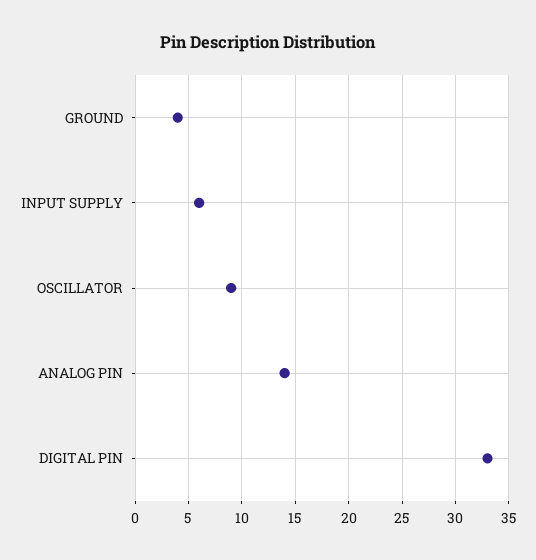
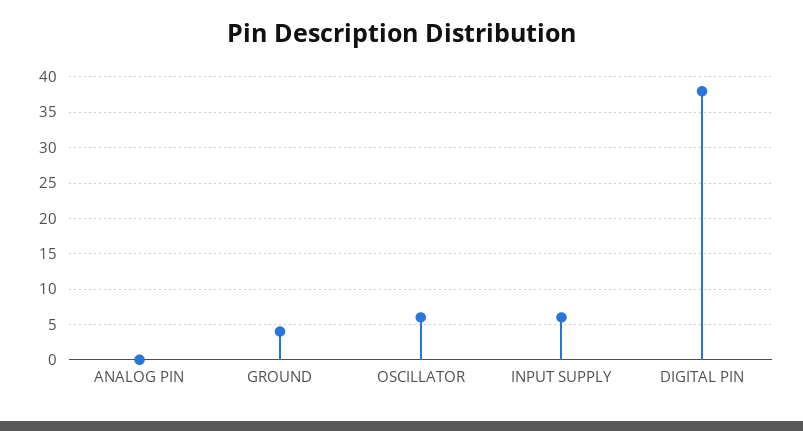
OSCILLATOR: 9 -> 6
ANALOG PIN: 14 -> 0
DIGITAL PIN: 33 -> 38

